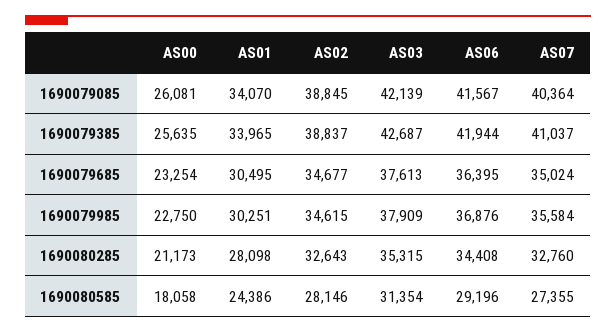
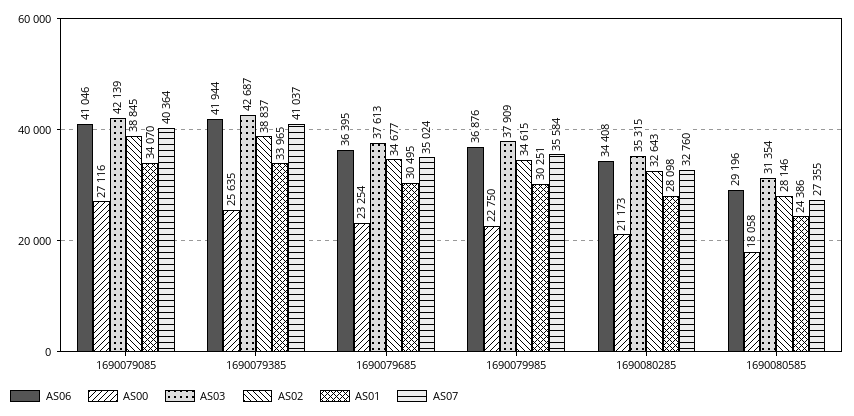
AS00, 1690079085: 26081 -> 27116
AS06, 1690079085: 41567 -> 41046

